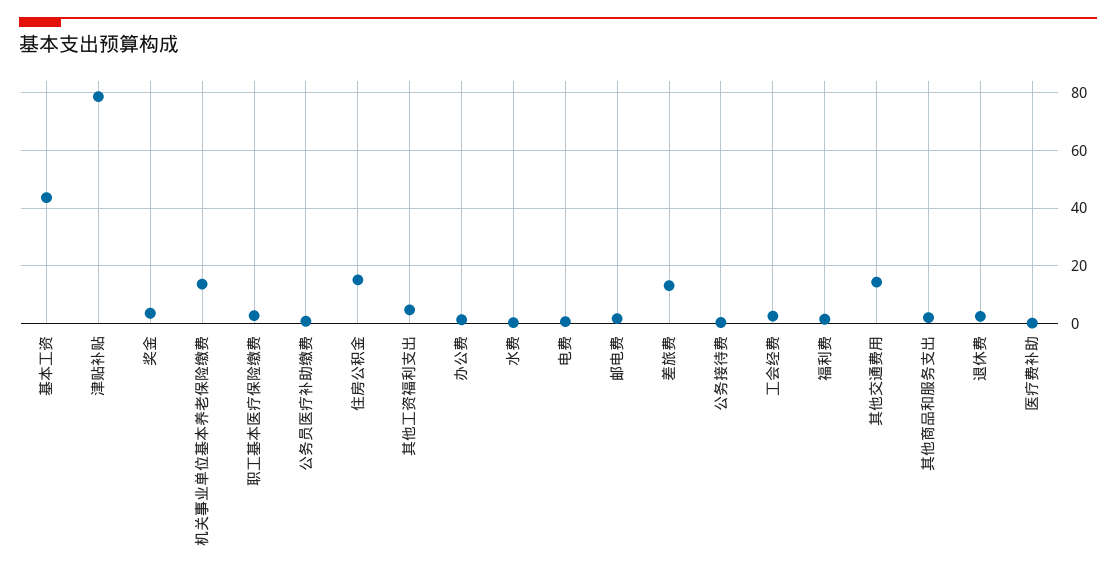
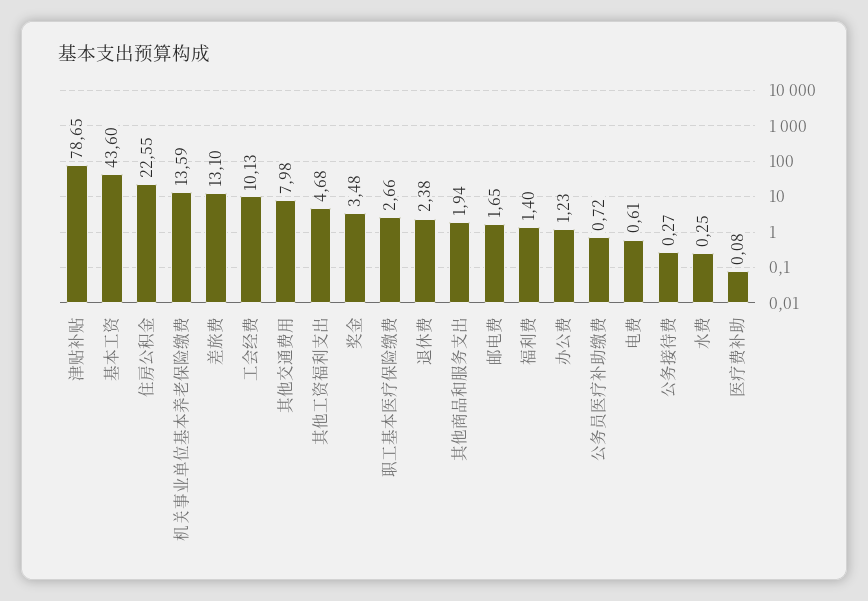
住房公积金: 15 -> 22.55
工会经费: 2.5 -> 10.13
其他交通费用: 15 -> 7.98

